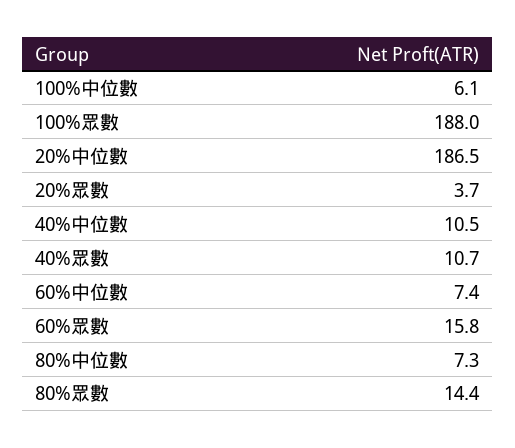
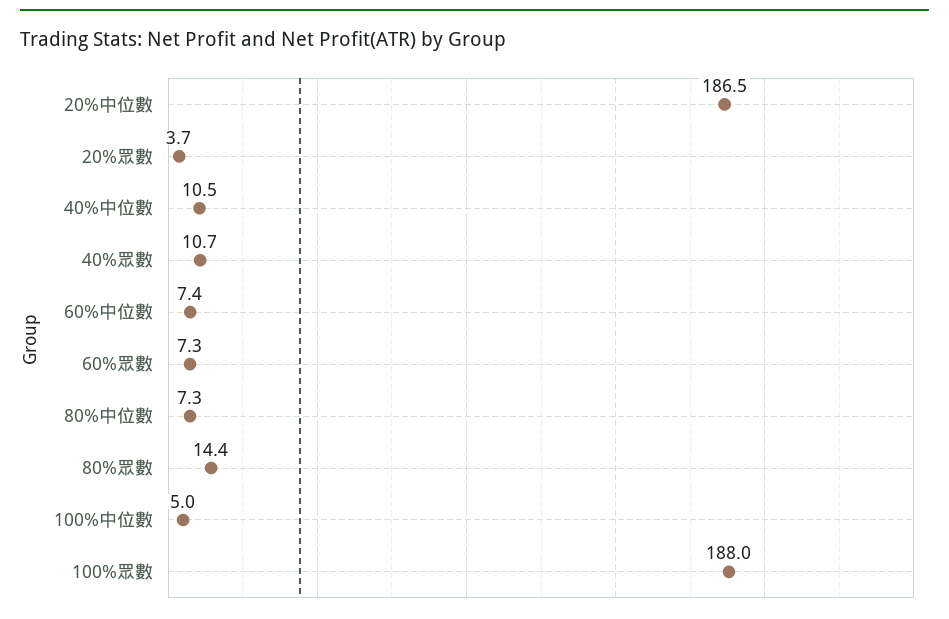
100%中位數: 6.1 -> 5
60%眾數: 15.8 -> 7.3

